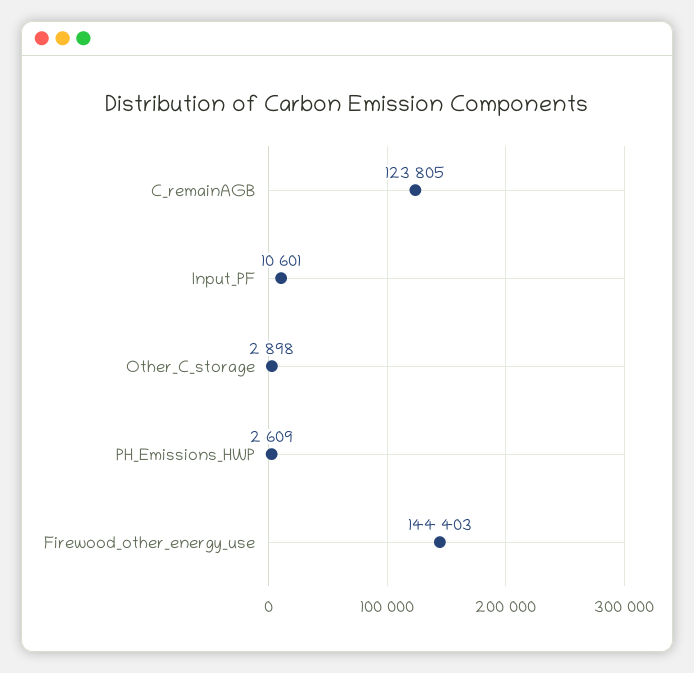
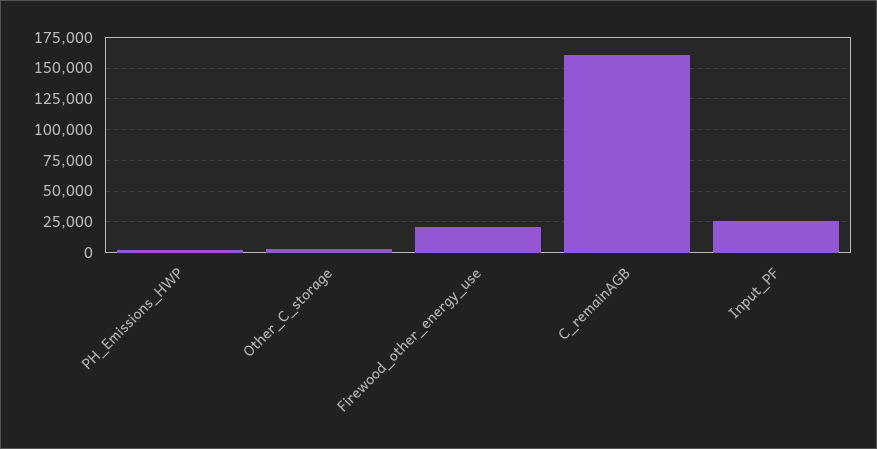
C_remainAGB: 123805 -> 160000
Input_PF: 10601 -> 25000
Firewood_other_energy_use: 144403 -> 20000

